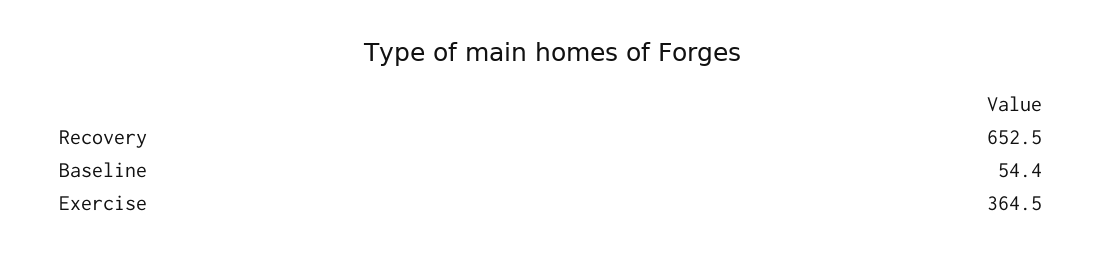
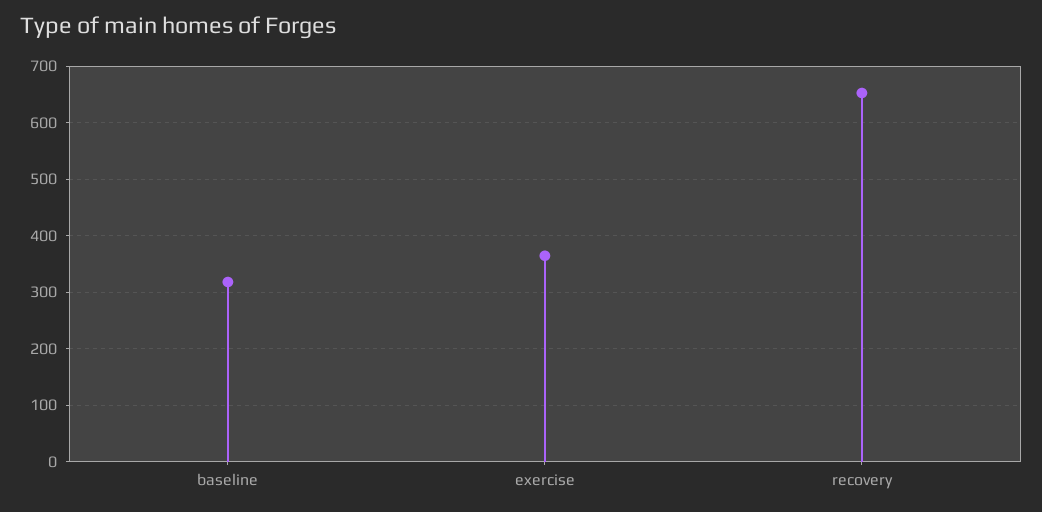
Baseline: 54.4 -> 320

